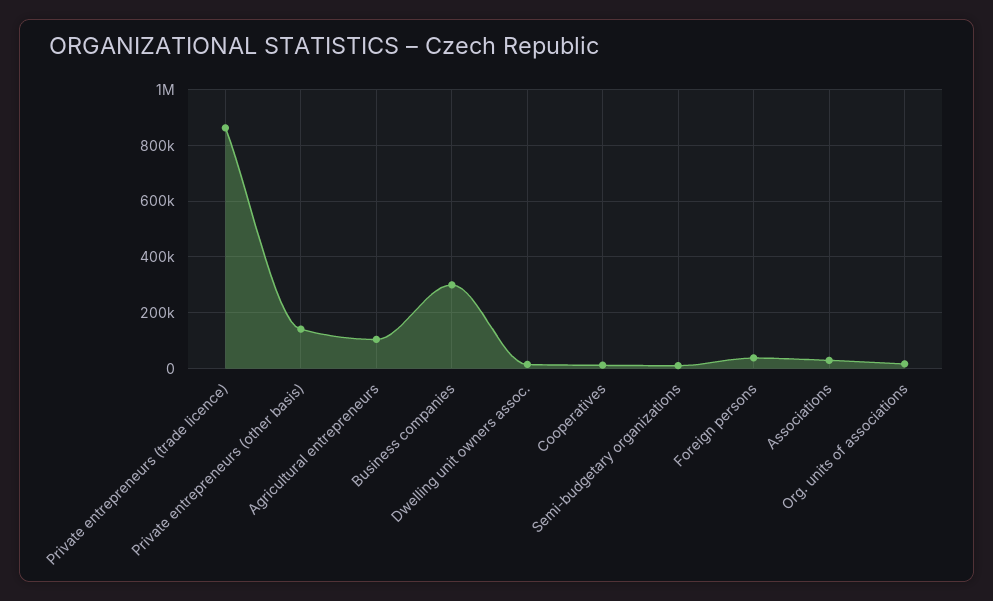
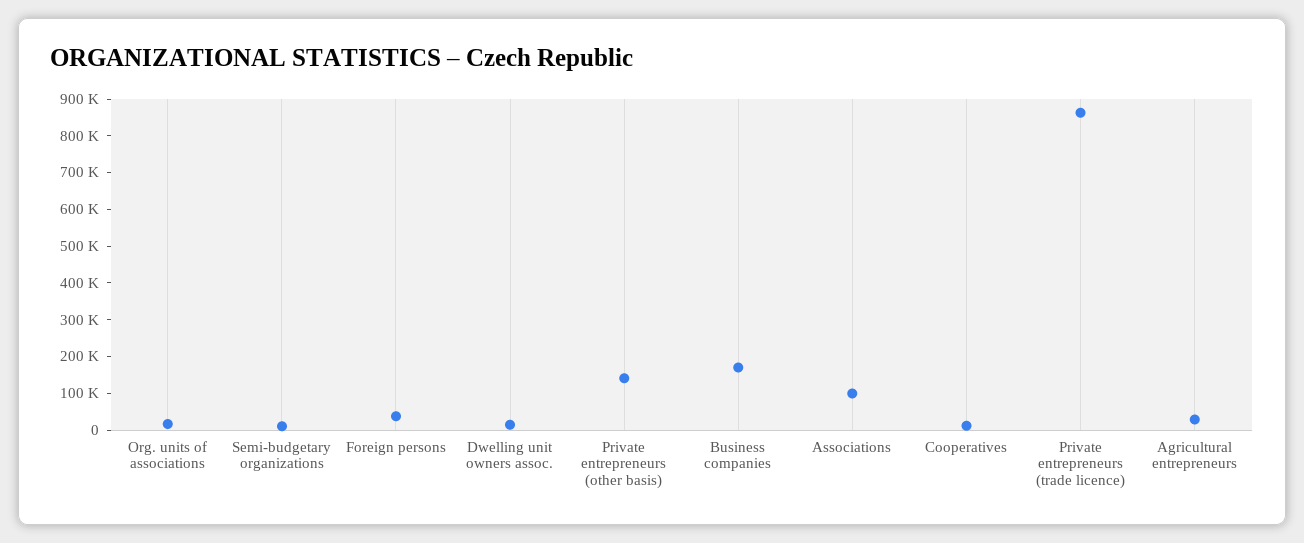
Agricultural entrepreneurs: 100000 -> 25000
Business companies: 300000 -> 175000
Associations: 25000 -> 100000

